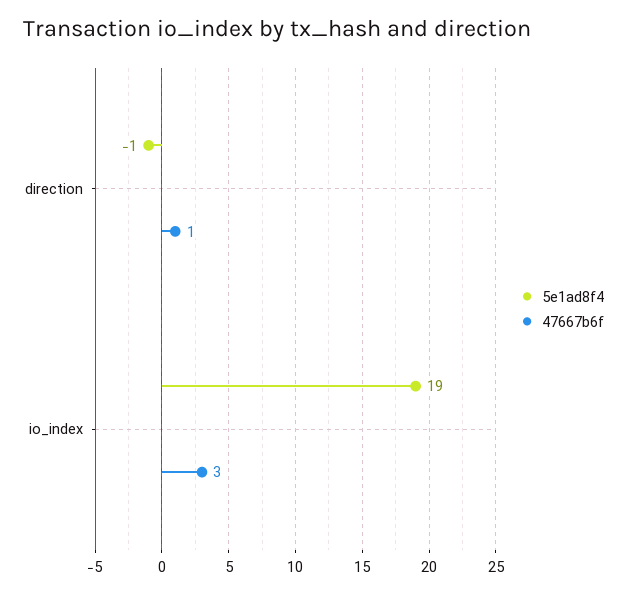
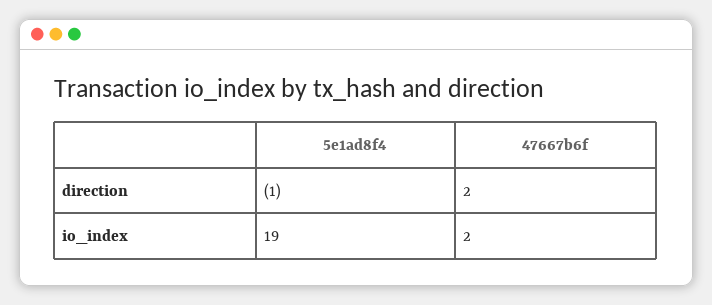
47667b6f, direction: 1 -> 2
47667b6f, io_index: 3 -> 2

